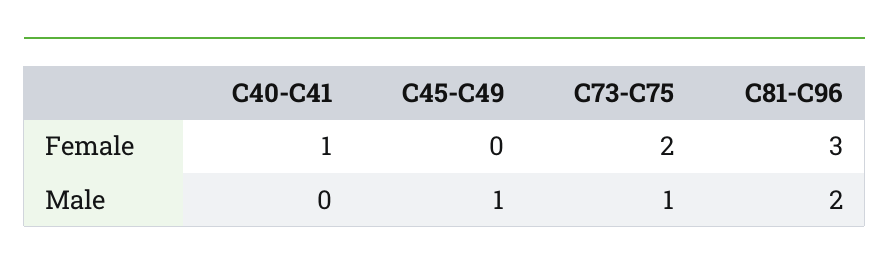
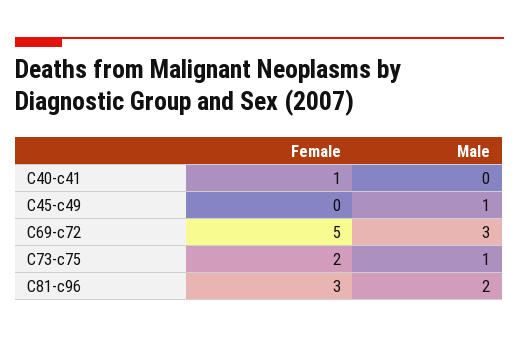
C69-c72, Female: none -> 5
C69-c72, Male: none -> 3

